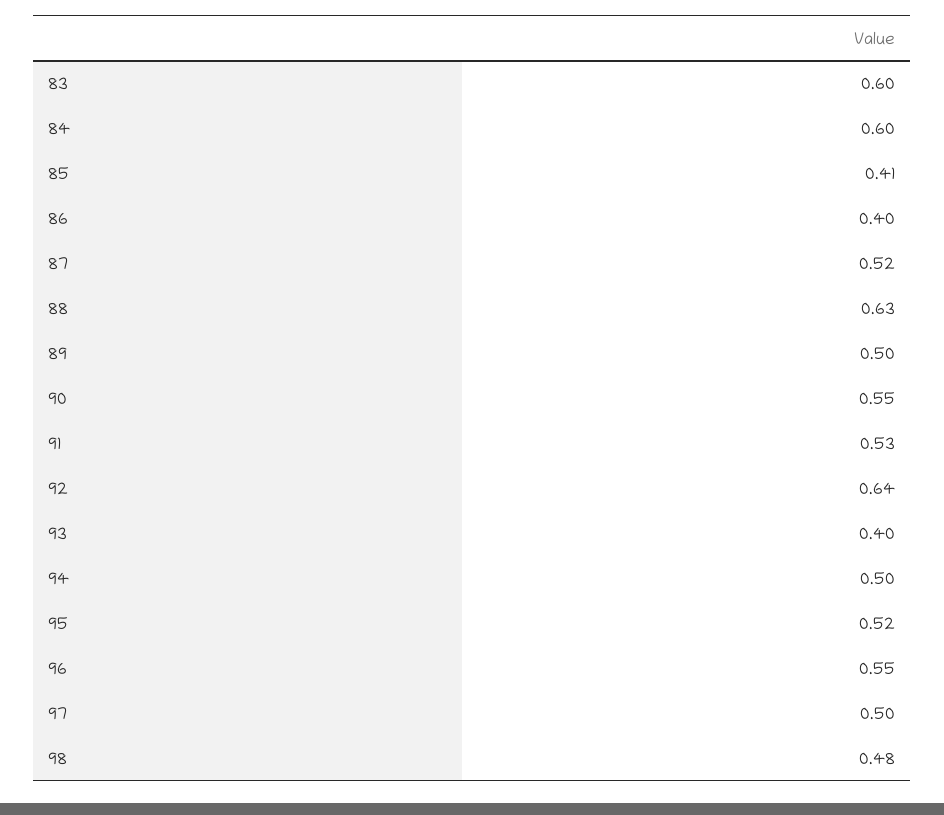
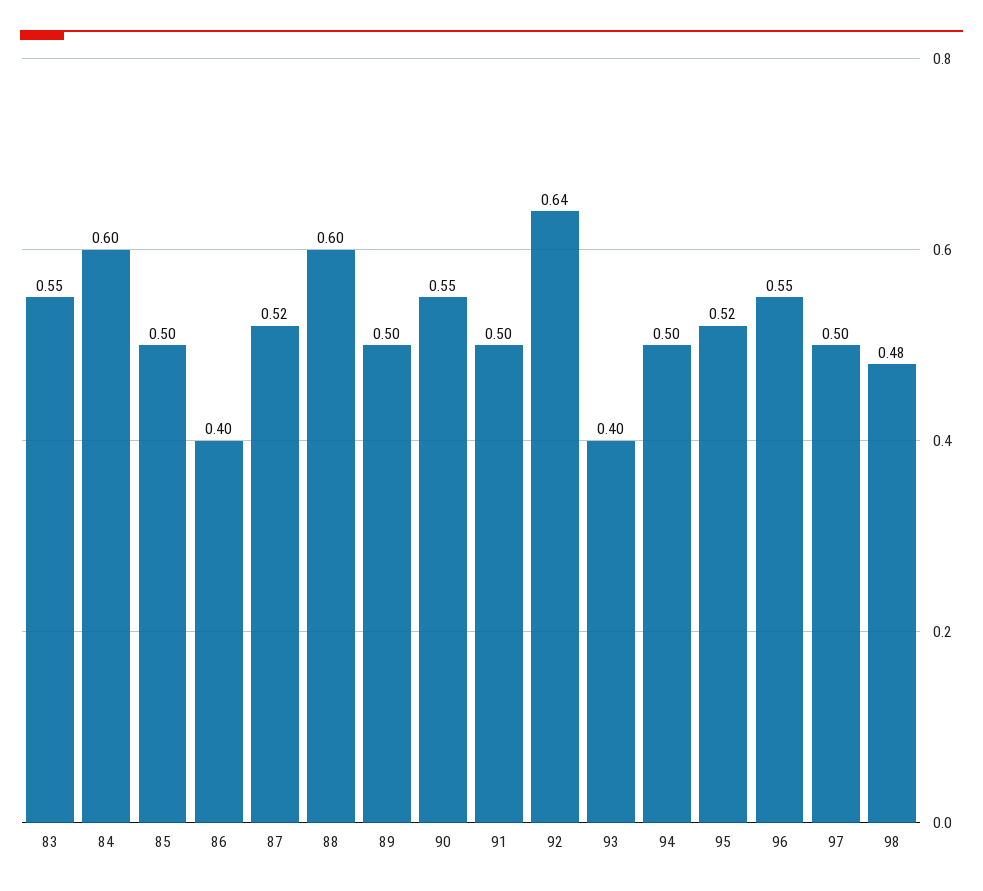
83: 0.6 -> 0.55
85: 0.41 -> 0.5
88: 0.63 -> 0.6
91: 0.53 -> 0.5

